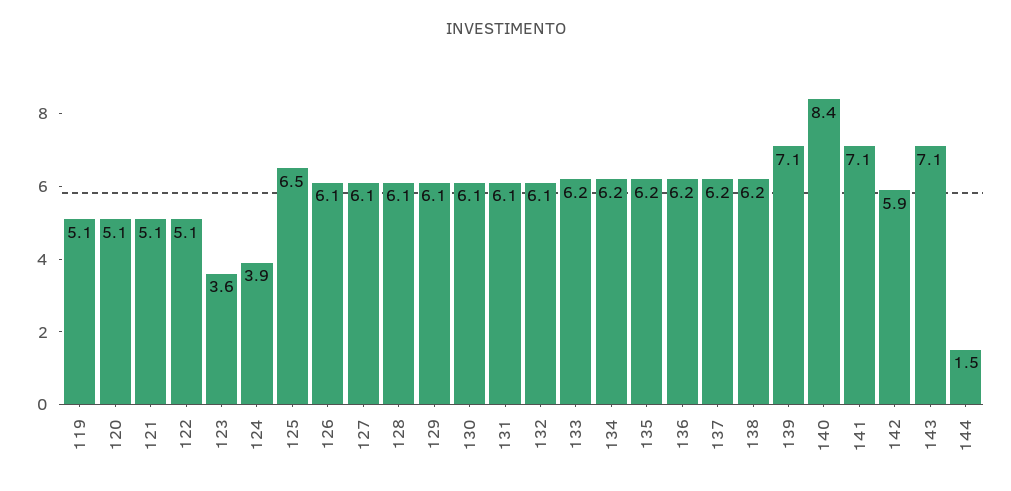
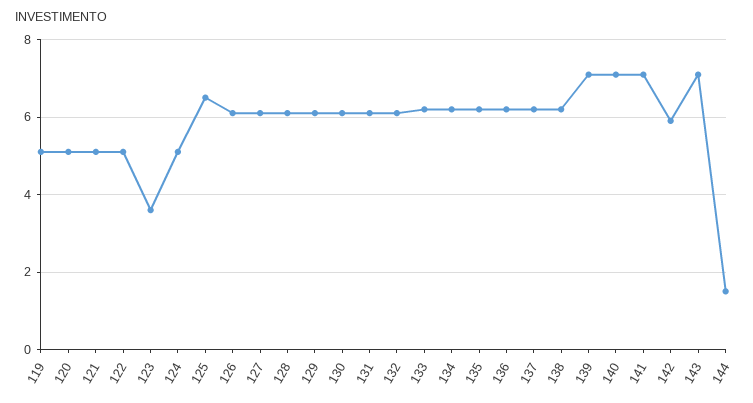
124: 3.9 -> 5
140: 8.4 -> 7

